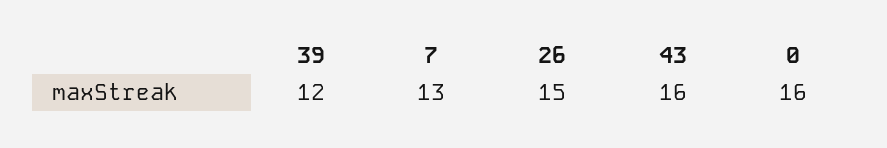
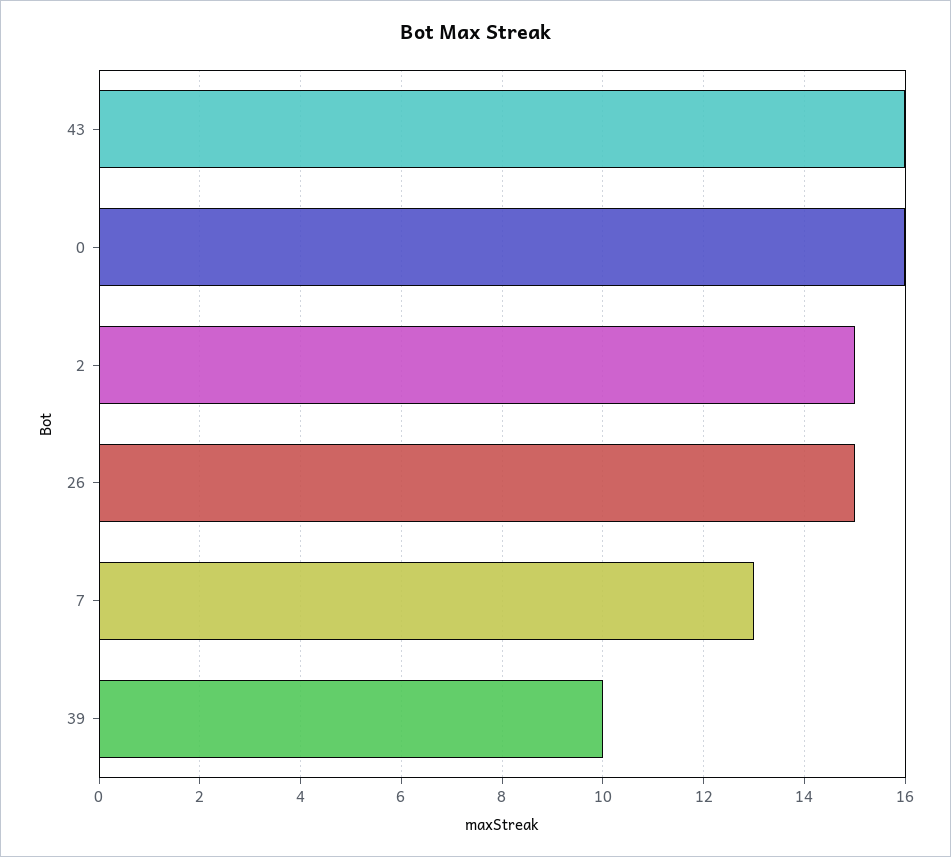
39: 12 -> 10
2: none -> 15

